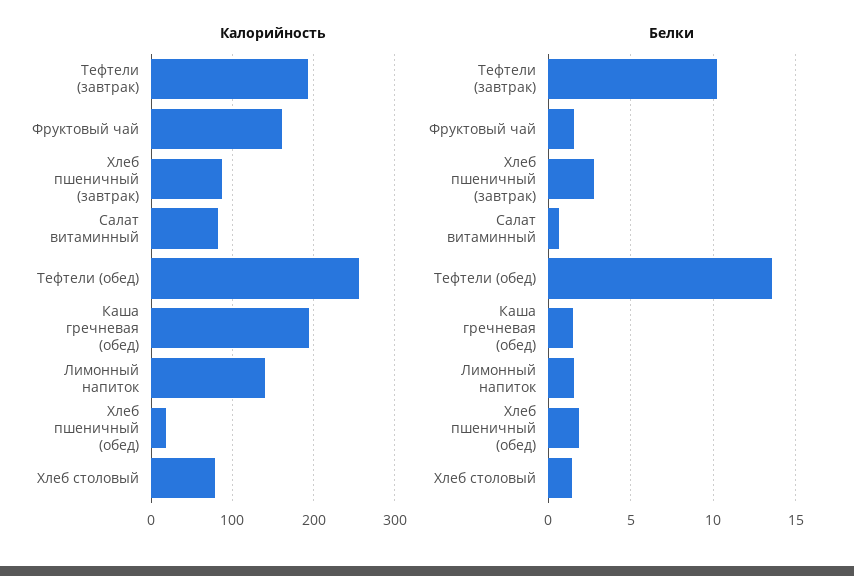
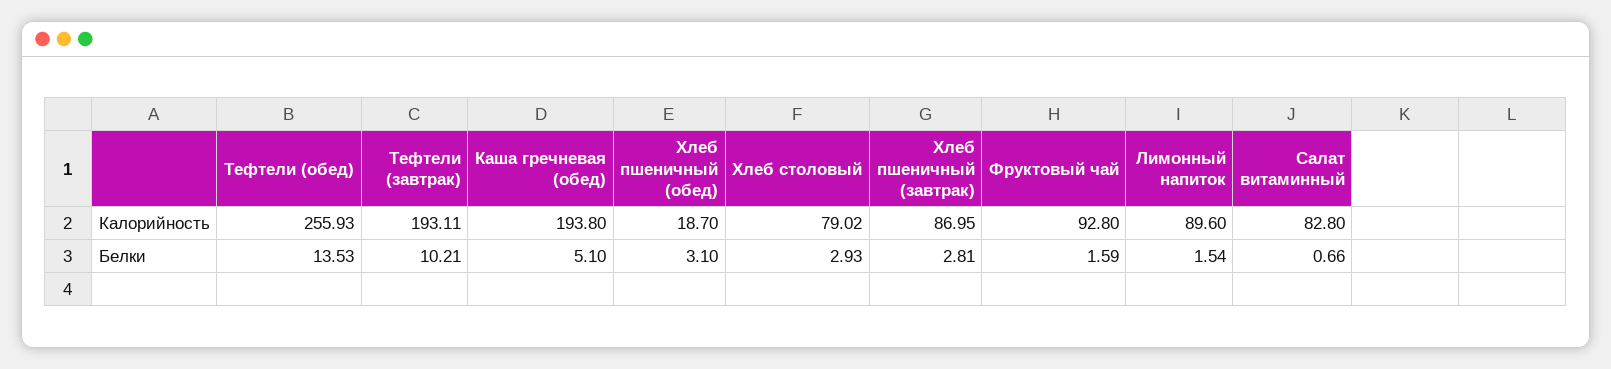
Калорийность, Фруктовый чай: 160 -> 92.8
Калорийность, Лимонный напиток: 140 -> 89.6
Белки, Каша гречневая (обед): 1.5 -> 5.1
Белки, Хлеб пшеничный (обед): 2 -> 3.1
Белки, Хлеб столовый: 1.5 -> 2.93

